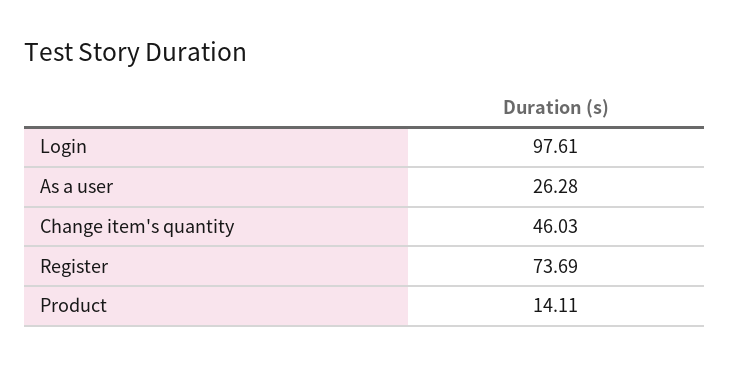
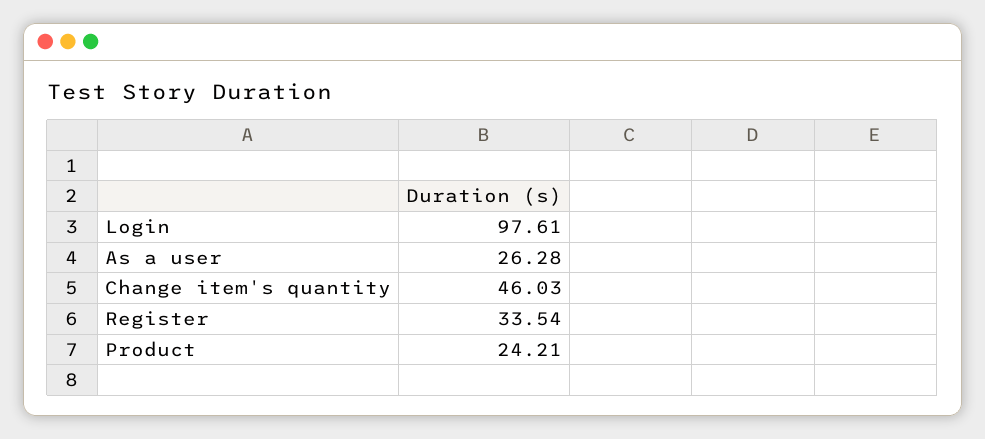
Register: 73.69 -> 33.54
Product: 14.11 -> 24.21

